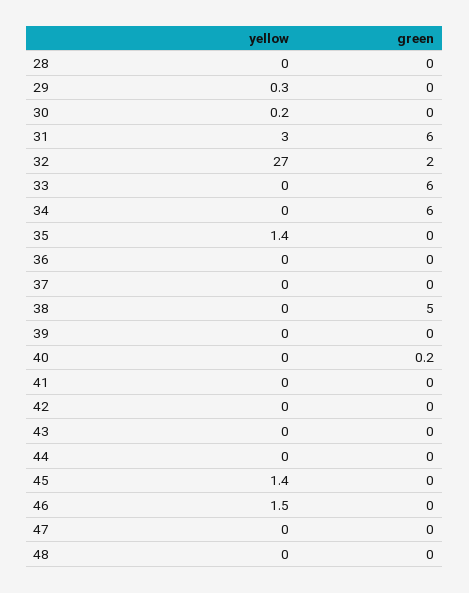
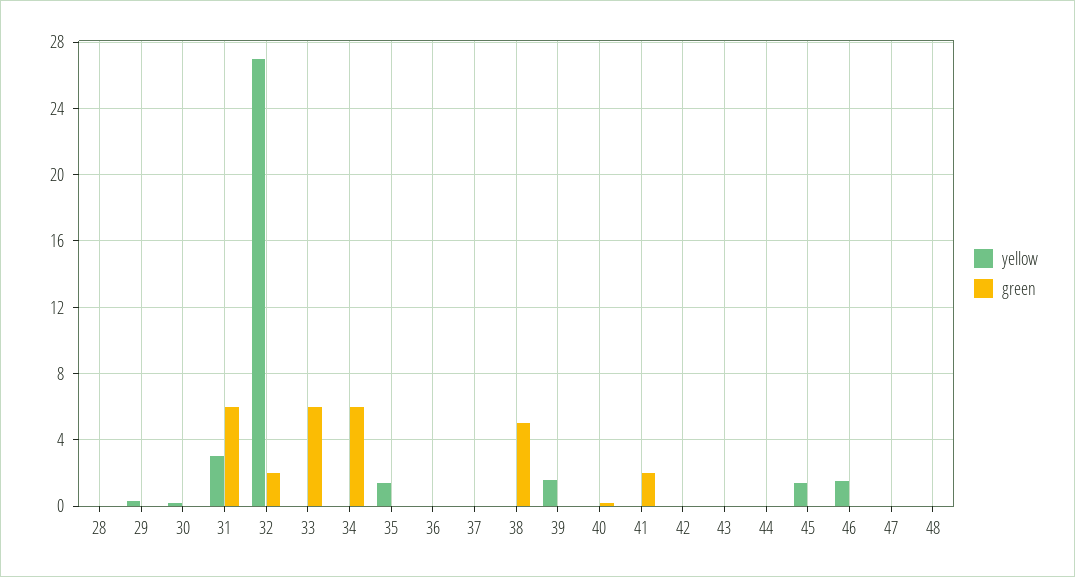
yellow, 39: 0 -> 1.5
green, 41: 0 -> 2

